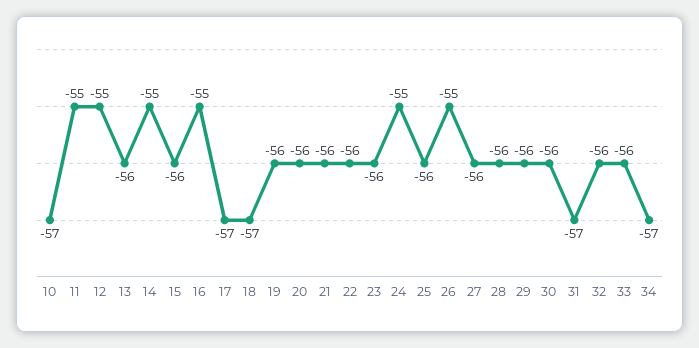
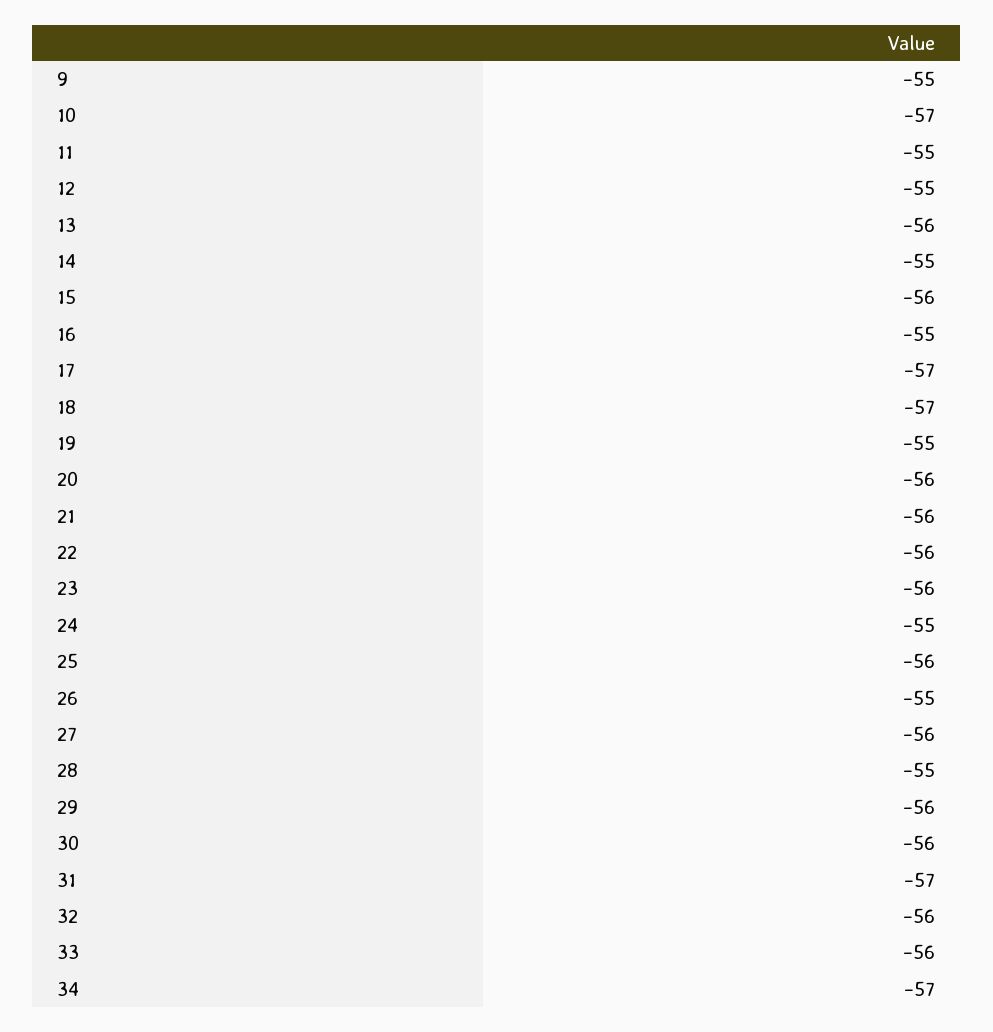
19: -56 -> -55
28: -56 -> -55
9: none -> -55

